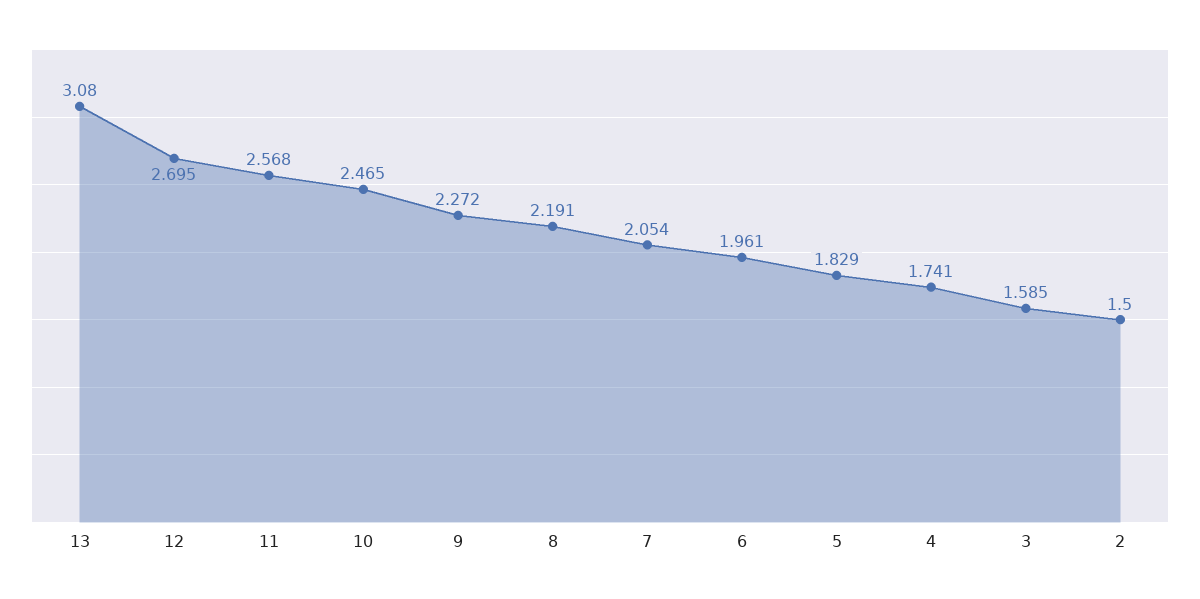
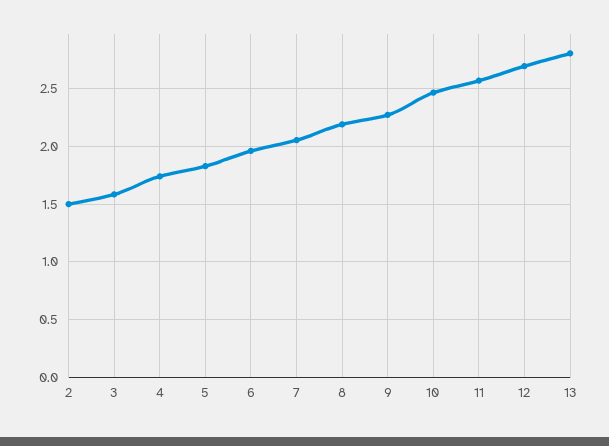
13: 3.08 -> 2.8

